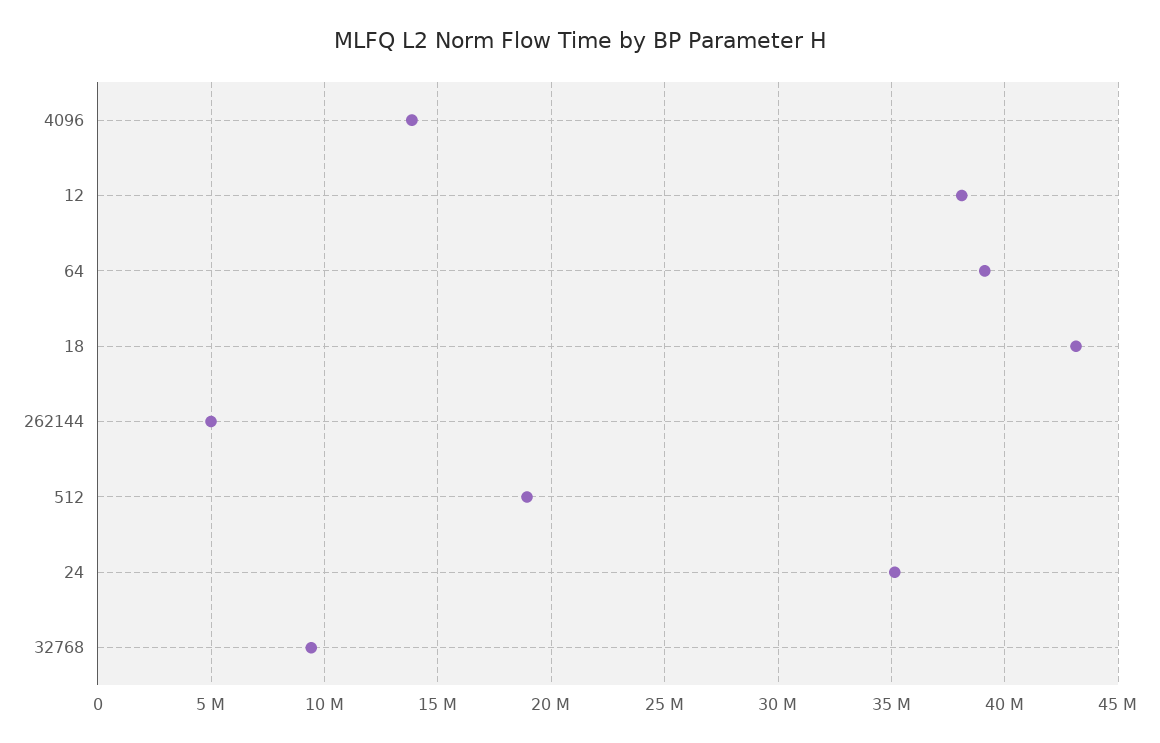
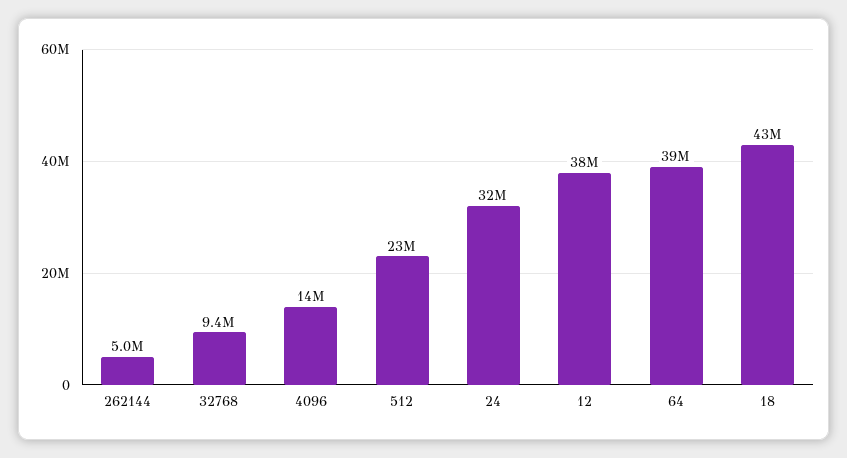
512: 19000000 -> 23000000
24: 35000000 -> 32000000

